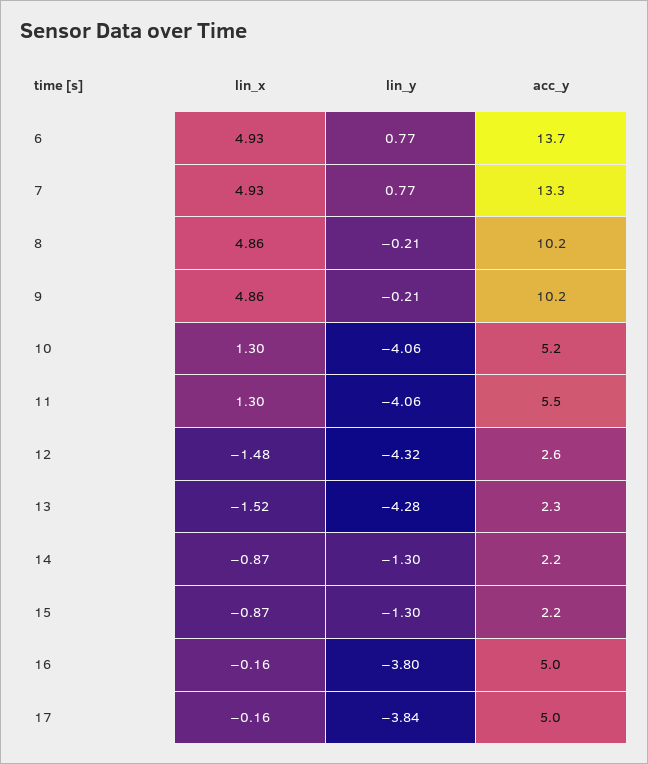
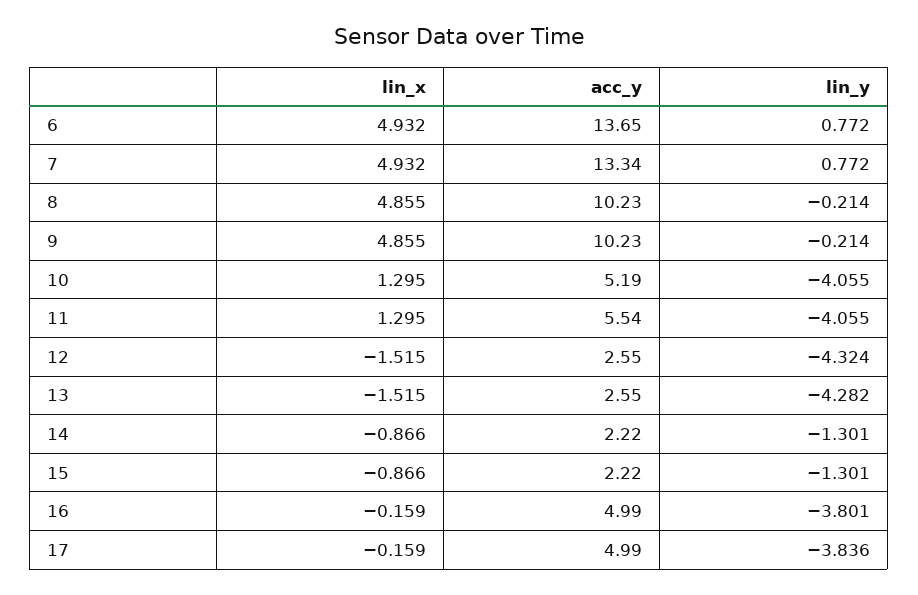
lin_x, 12: -1.48 -> -1.515
acc_y, 13: 2.3 -> 2.55

